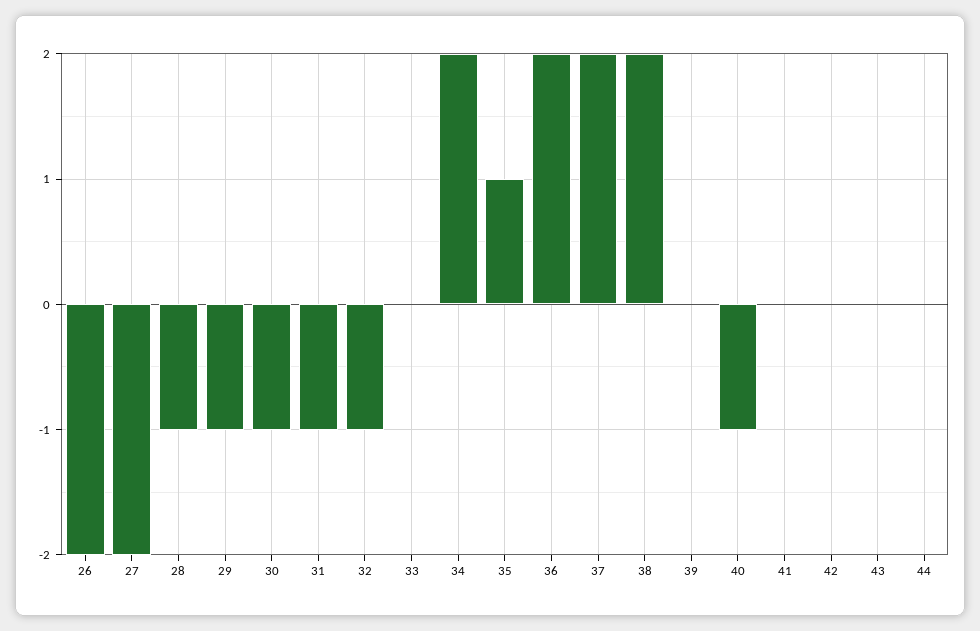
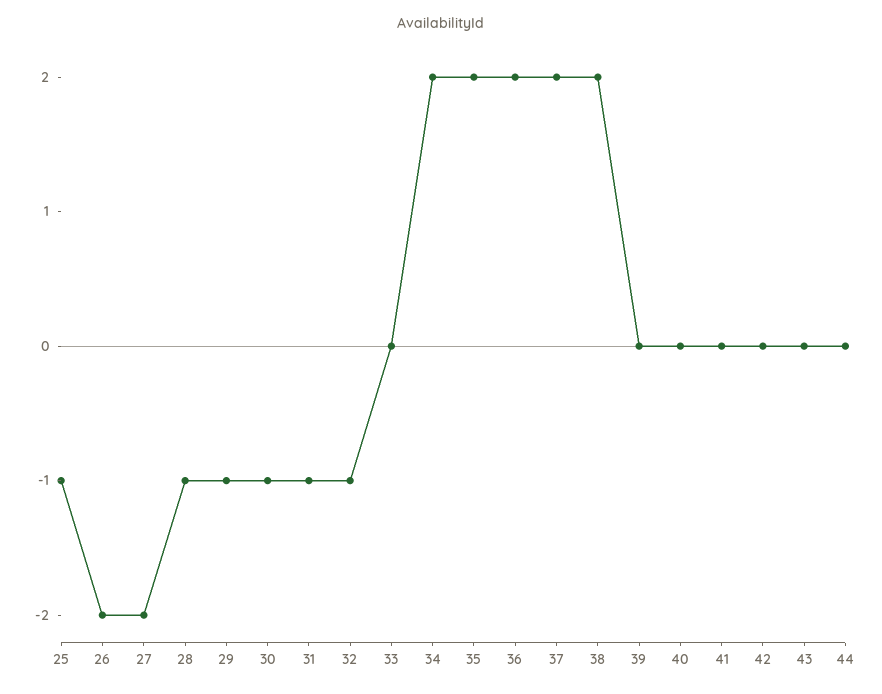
35: 1 -> 2
40: -1 -> 0
25: none -> -1

